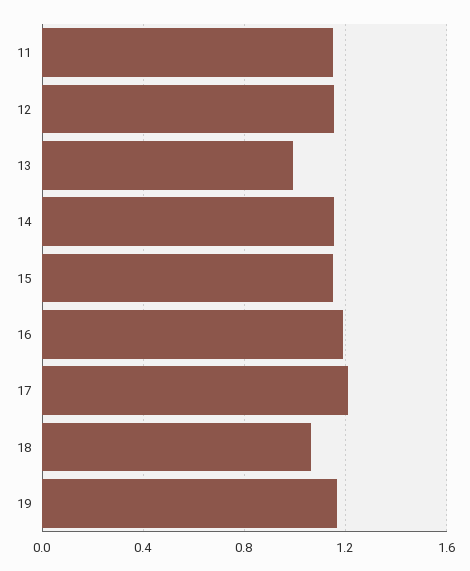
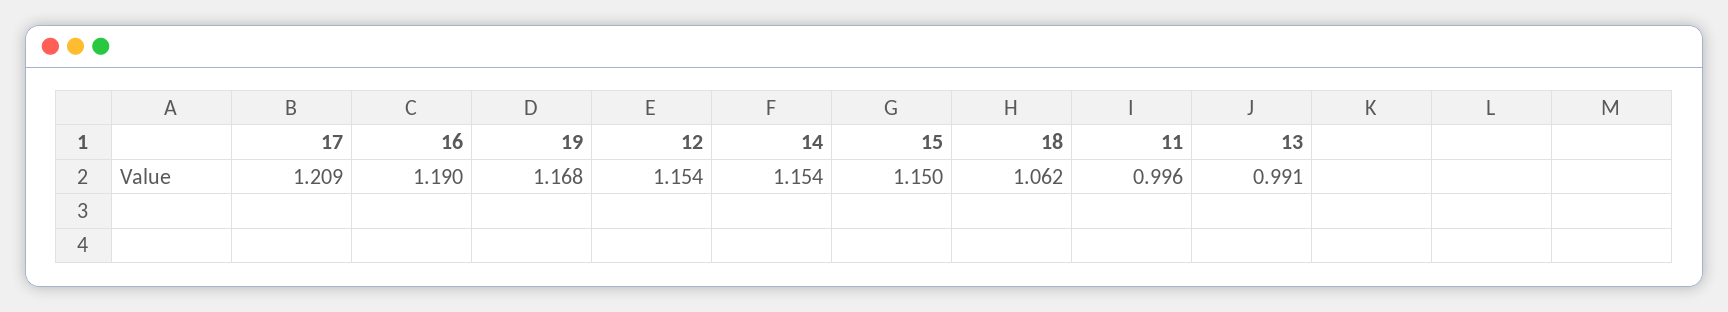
11: 1.15 -> 0.996

